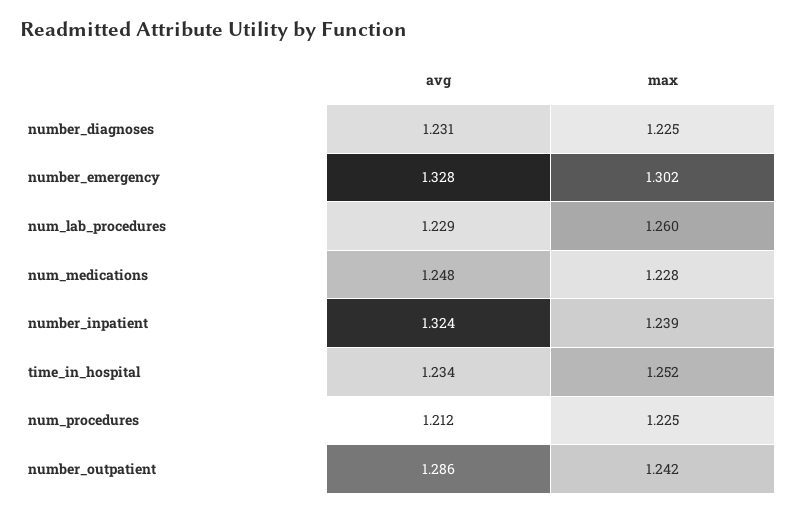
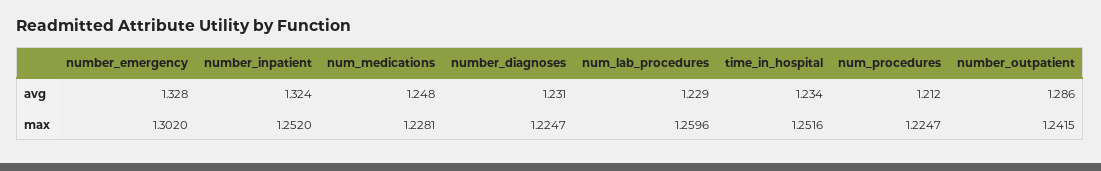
max, number_inpatient: 1.239 -> 1.252

